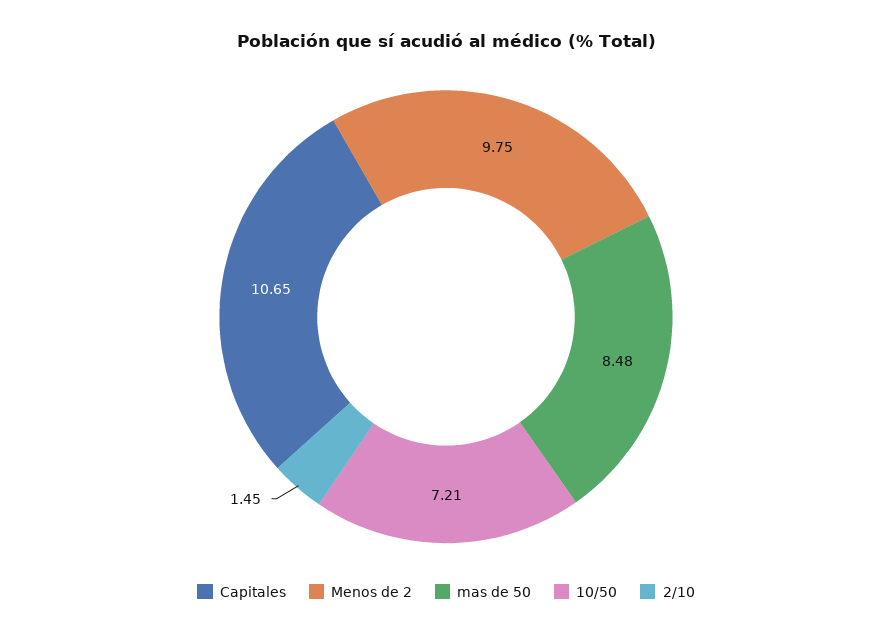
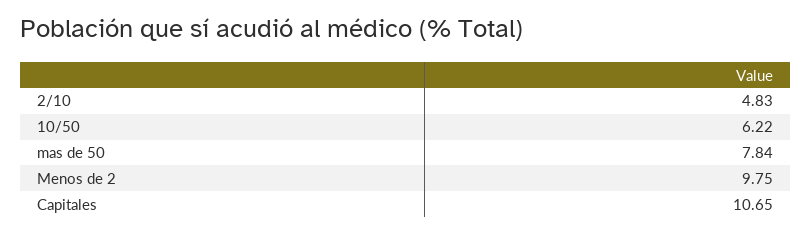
mas de 50: 8.48 -> 7.84
10/50: 7.21 -> 6.22
2/10: 1.45 -> 4.83

